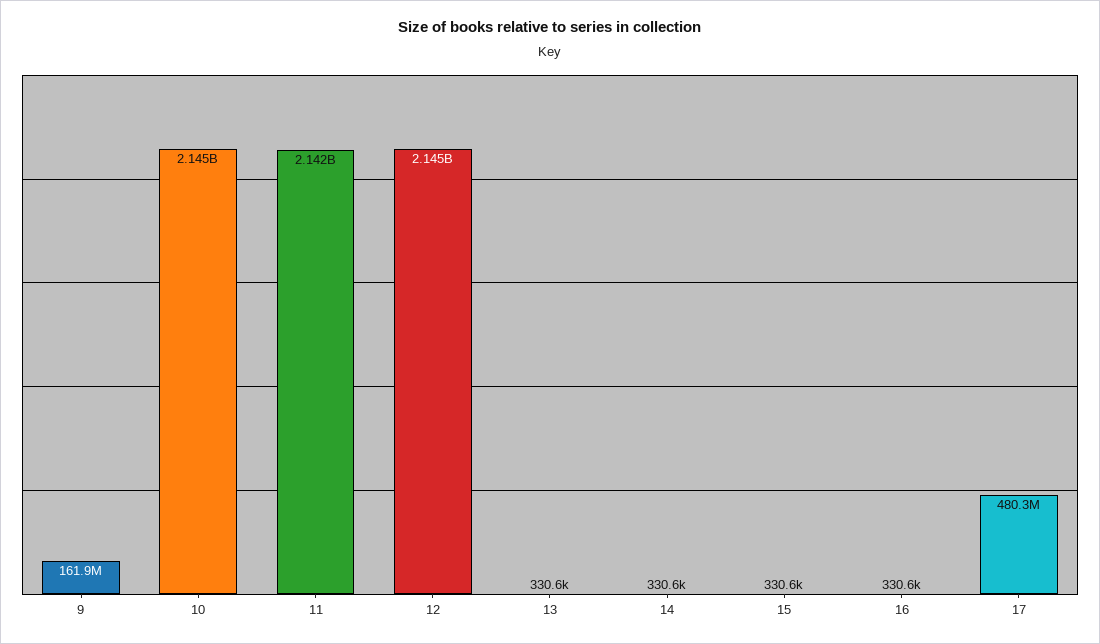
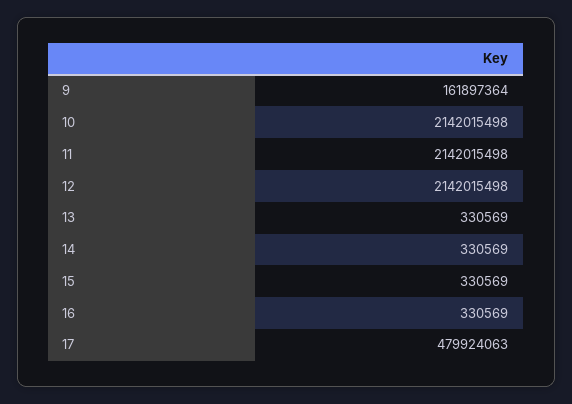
10: 2145000000 -> 2142015498
12: 2145000000 -> 2142015498
17: 480300000 -> 479924063

